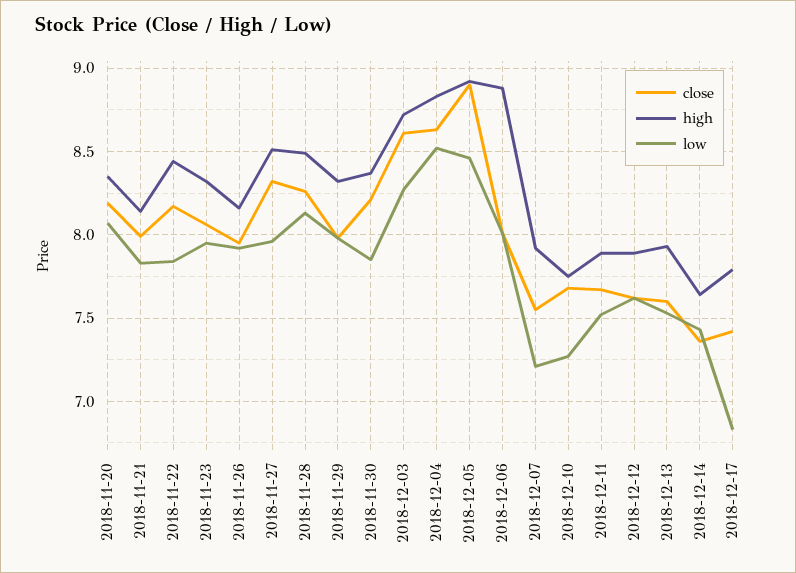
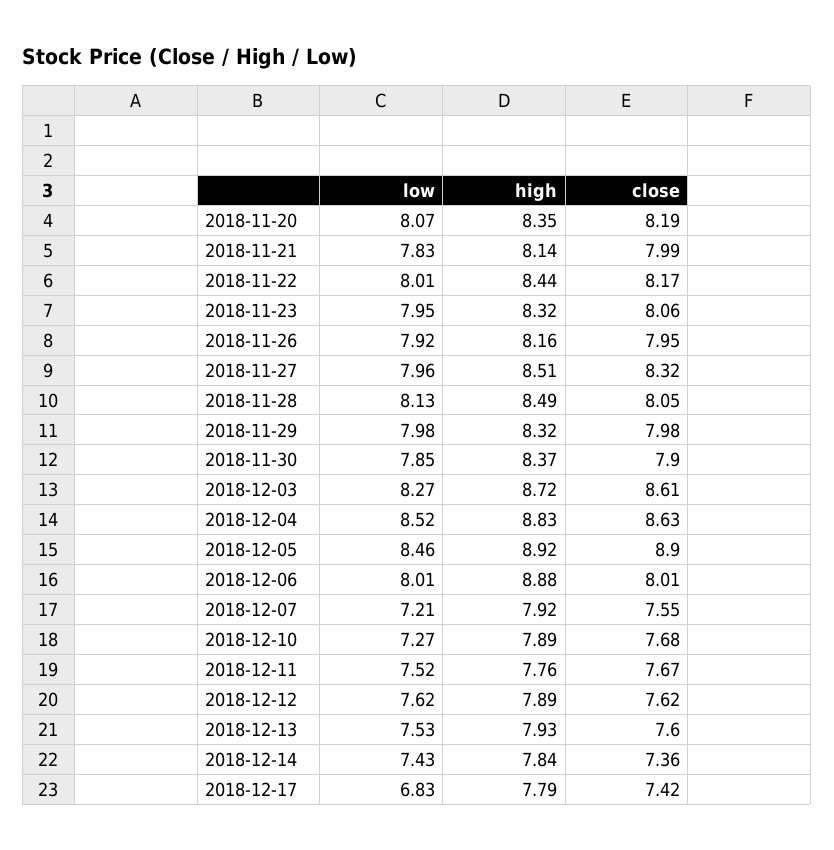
low, 2018-11-22: 7.85 -> 8.01
close, 2018-11-28: 8.25 -> 8.05
close, 2018-11-30: 8.2 -> 7.9
high, 2018-12-10: 7.75 -> 7.89
high, 2018-12-11: 7.9 -> 7.76
high, 2018-12-14: 7.65 -> 7.84

